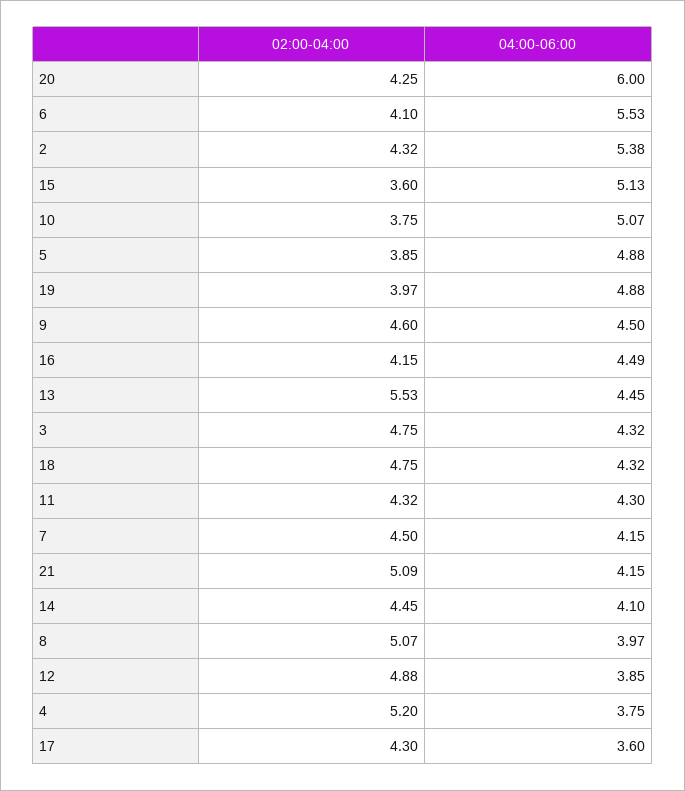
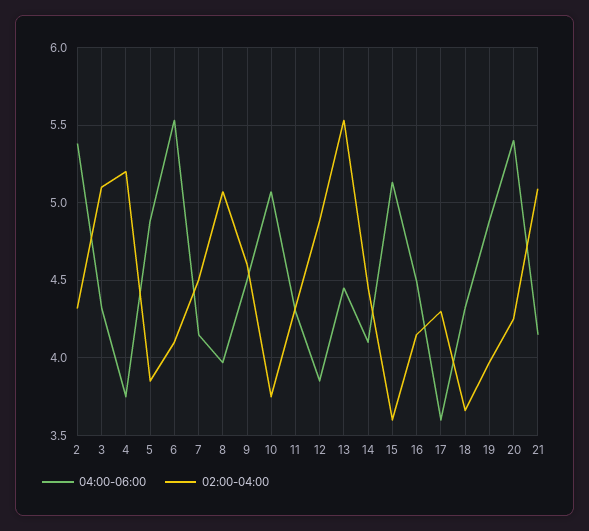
04:00-06:00, 20: 6 -> 5.4
02:00-04:00, 3: 4.75 -> 5.1
02:00-04:00, 18: 4.75 -> 3.65

